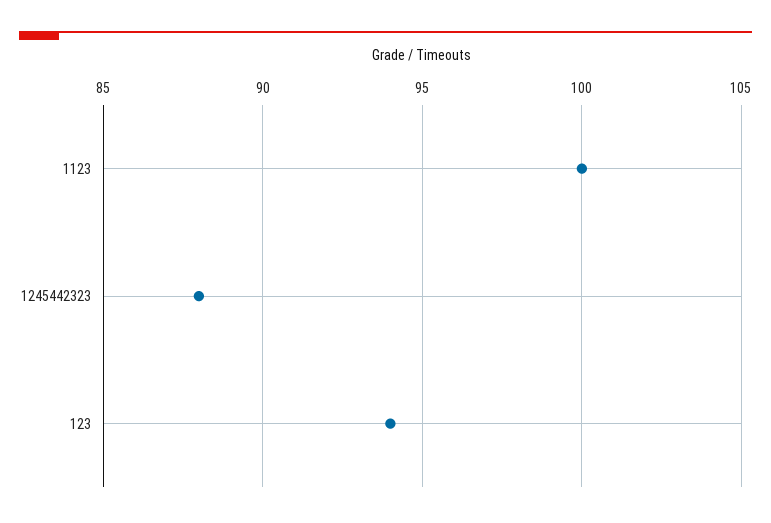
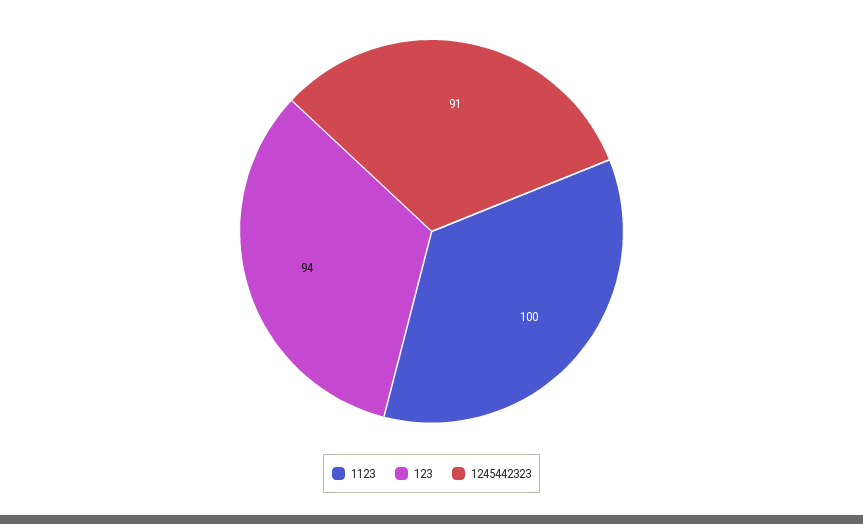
1245442323: 88 -> 91

